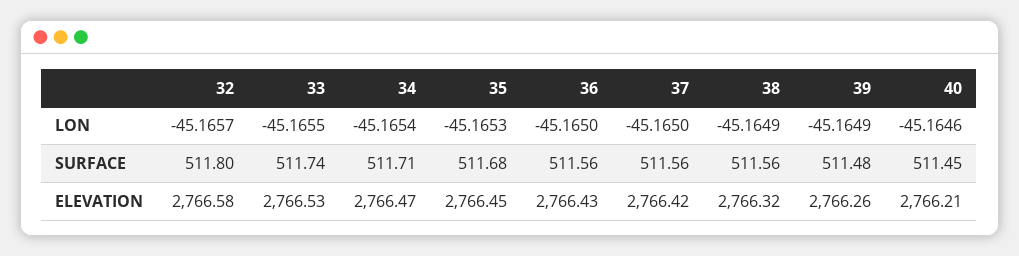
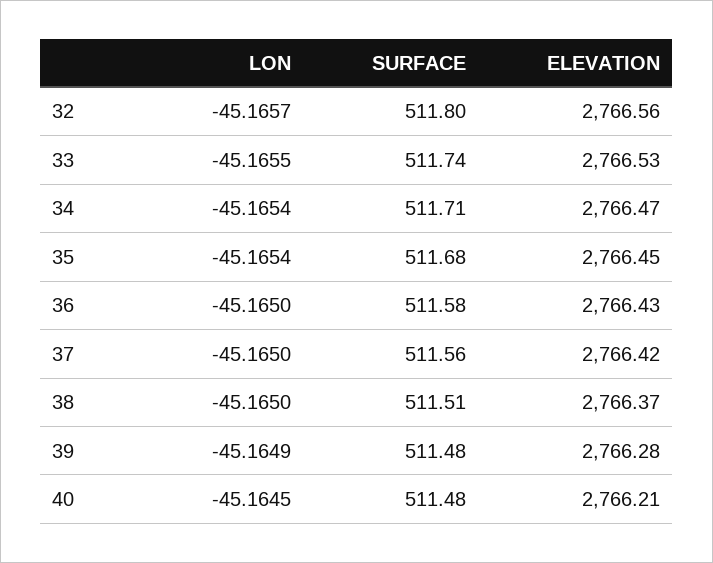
35, LON: -45.1653 -> -45.1654
38, LON: -45.1649 -> -45.165
40, LON: -45.1646 -> -45.1645
36, SURFACE: 511.56 -> 511.58
38, SURFACE: 511.56 -> 511.51
40, SURFACE: 511.45 -> 511.48
32, ELEVATION: 2766.58 -> 2766.56
38, ELEVATION: 2766.32 -> 2766.37
39, ELEVATION: 2766.26 -> 2766.28

